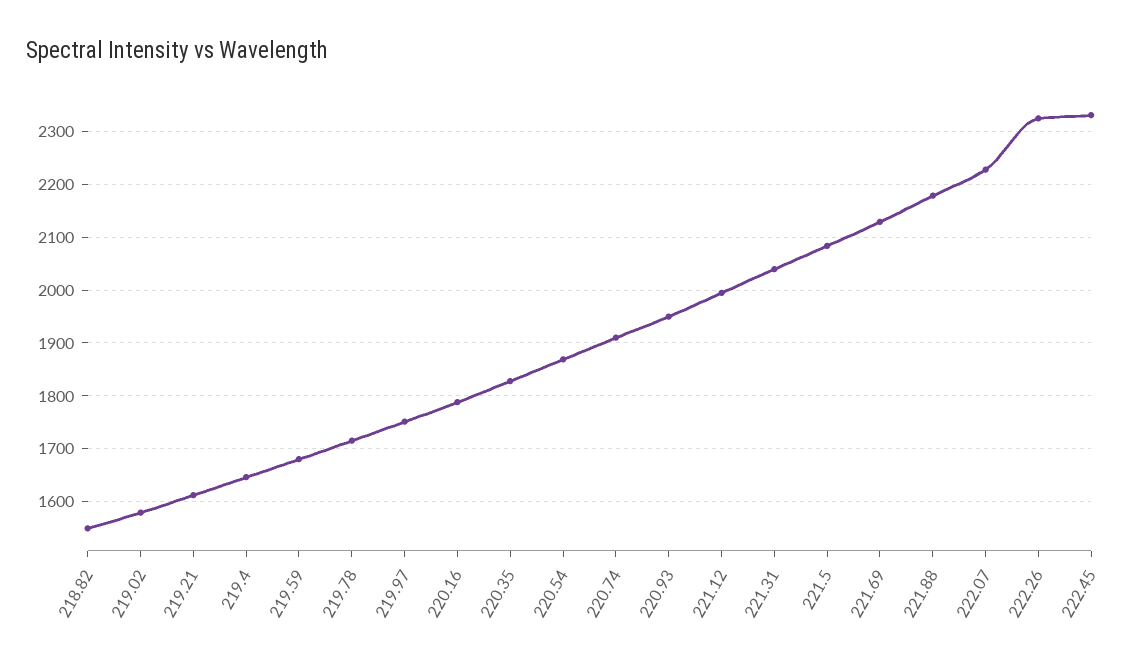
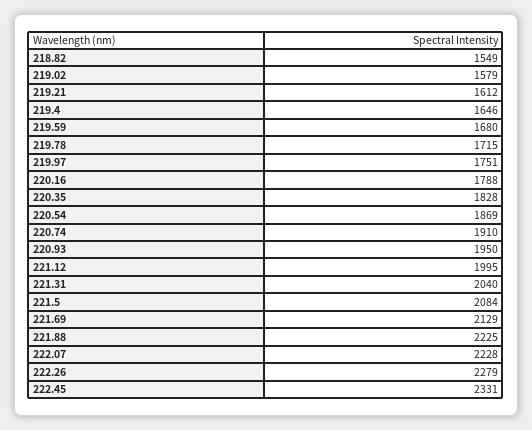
221.88: 2180 -> 2225
222.26: 2320 -> 2279

